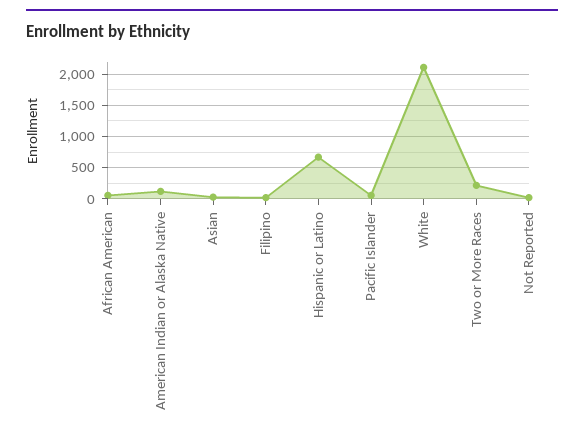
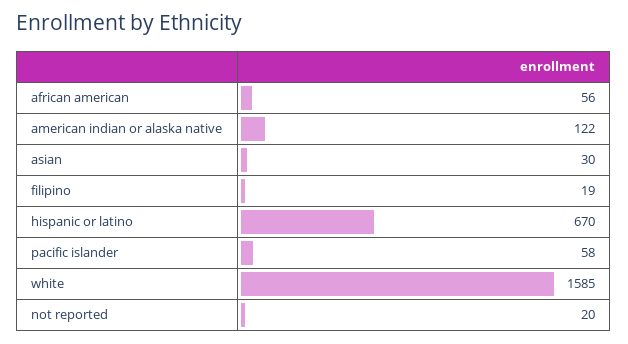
White: 2100 -> 1585
Two or More Races: 200 -> none

